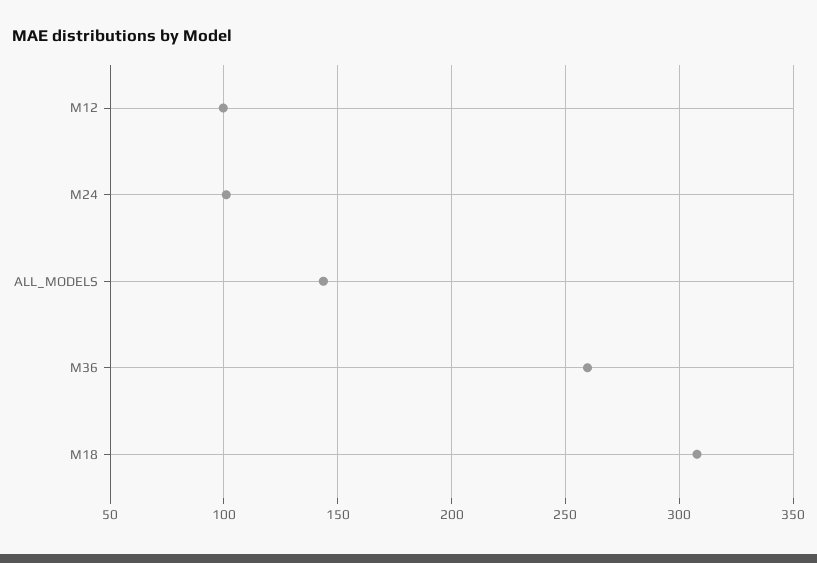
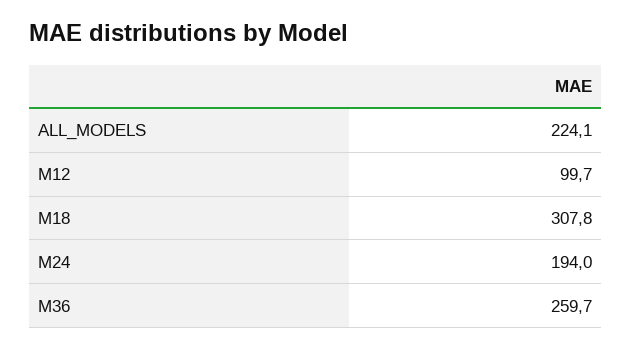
M24: 100 -> 194
ALL_MODELS: 145 -> 224.1

